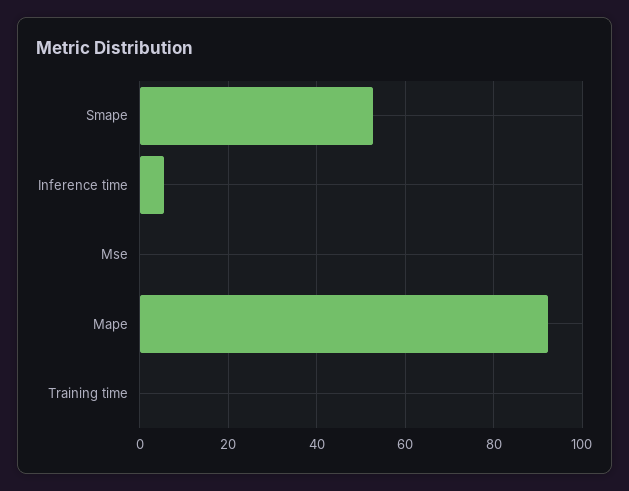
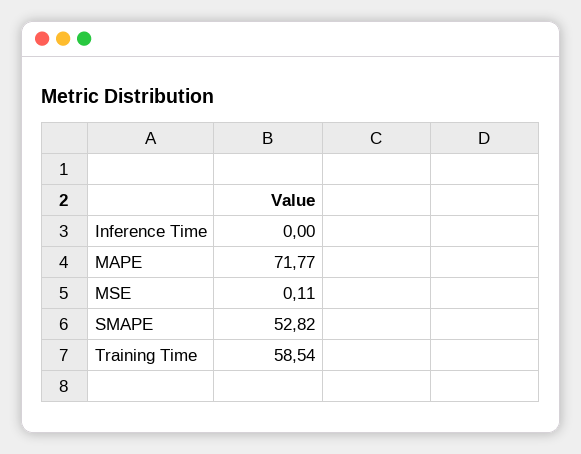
Inference time: 6 -> 0
Mape: 92 -> 71.77
Training time: 0 -> 58.54

